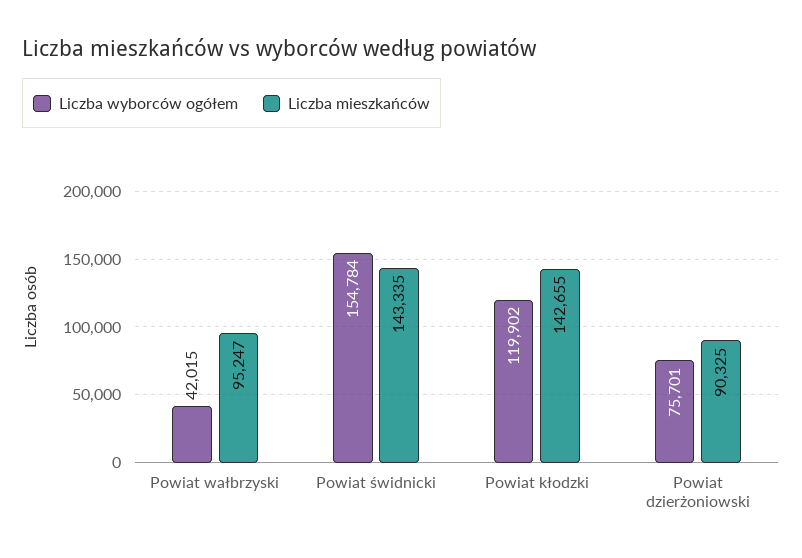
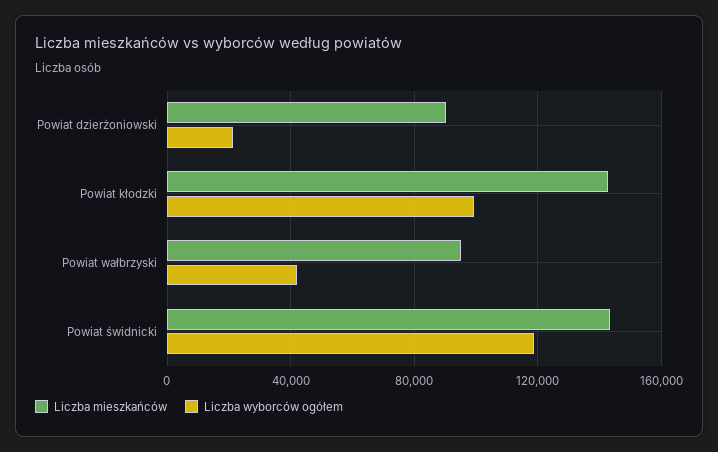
Liczba wyborców ogółem, Powiat świdnicki: 154784 -> 120000
Liczba wyborców ogółem, Powiat kłodzki: 119902 -> 100000
Liczba wyborców ogółem, Powiat dzierżoniowski: 75701 -> 20000

